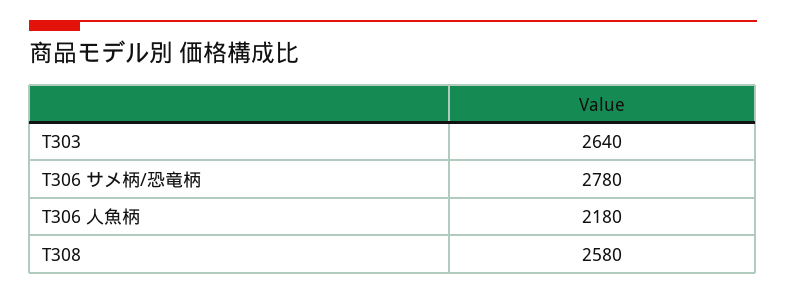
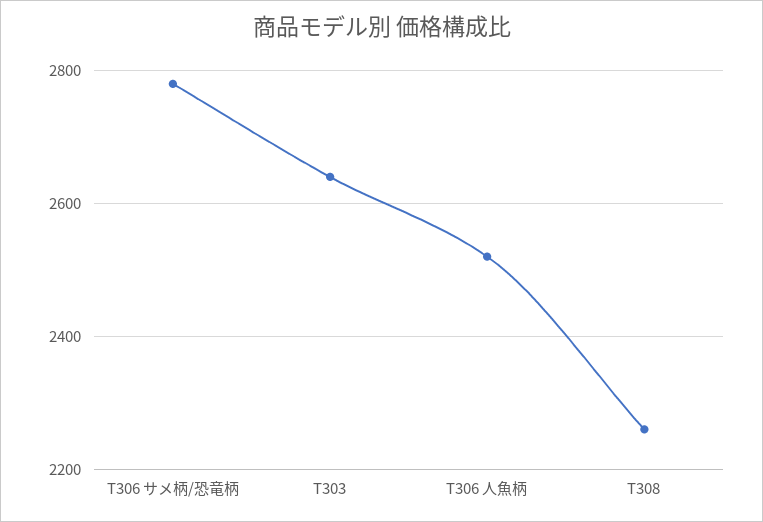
T306 人魚柄: 2180 -> 2520
T308: 2580 -> 2260

